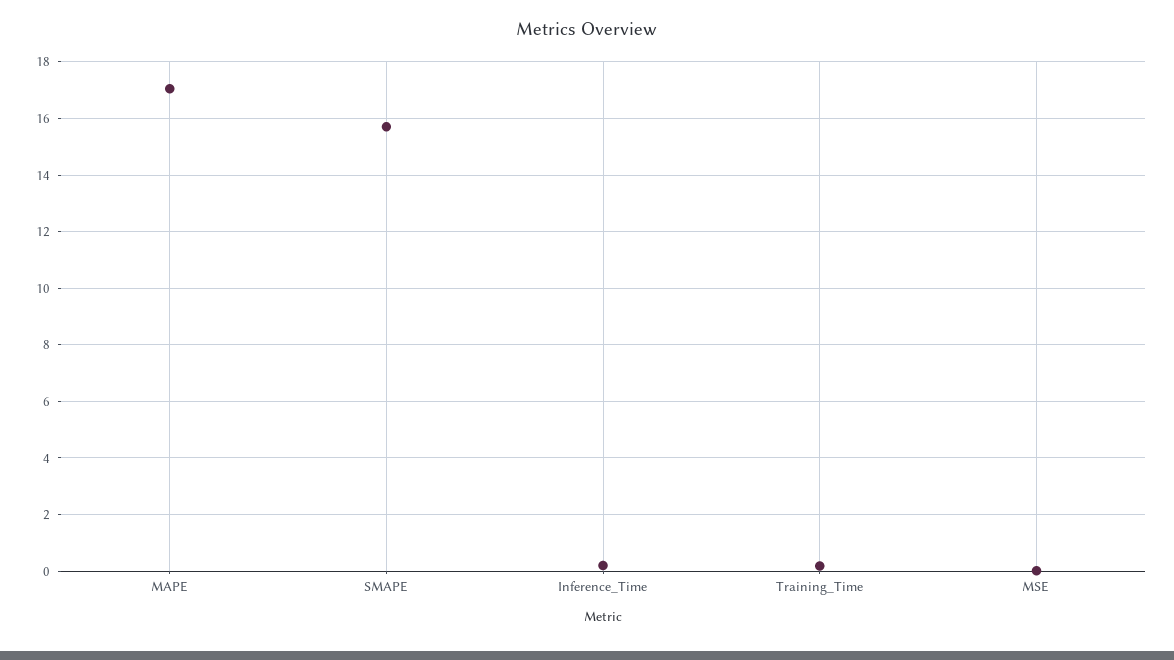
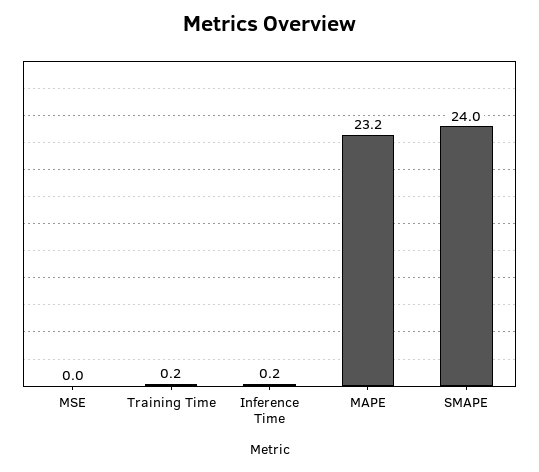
MAPE: 17 -> 23.2
SMAPE: 15.75 -> 24

